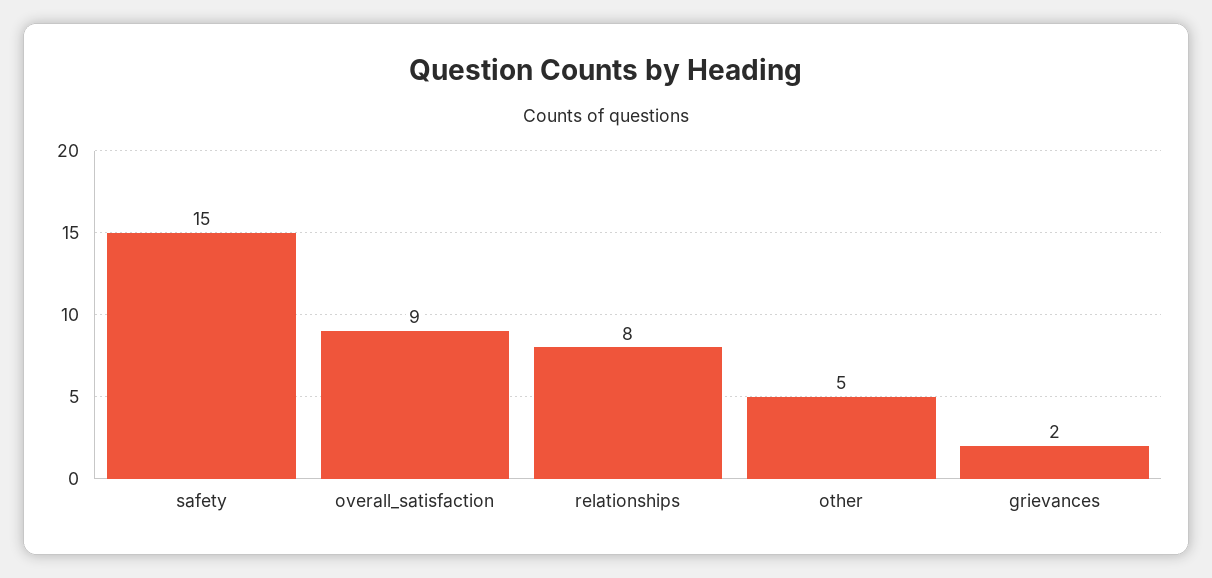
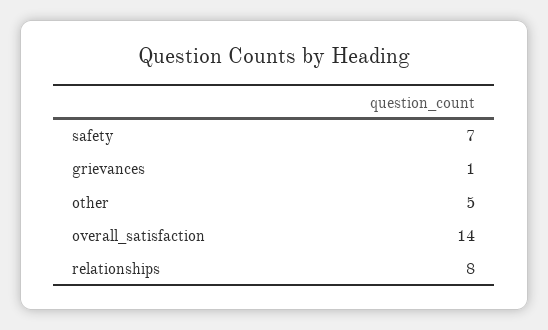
safety: 15 -> 7
overall_satisfaction: 9 -> 14
grievances: 2 -> 1

